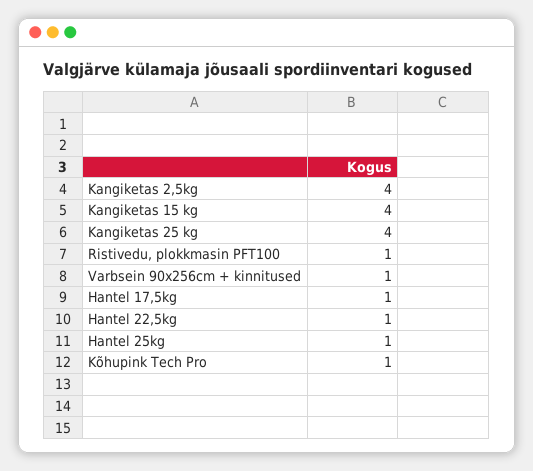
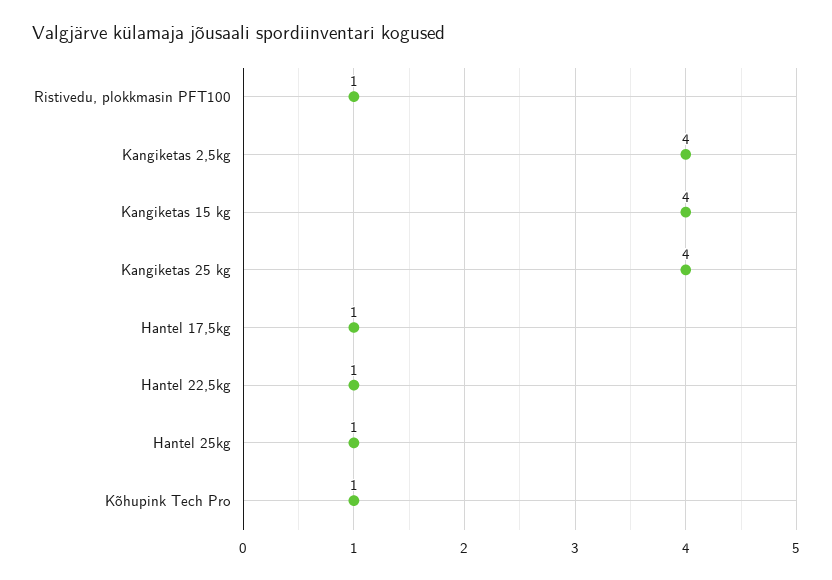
Varbsein 90x256cm + kinnitused: 1 -> none

